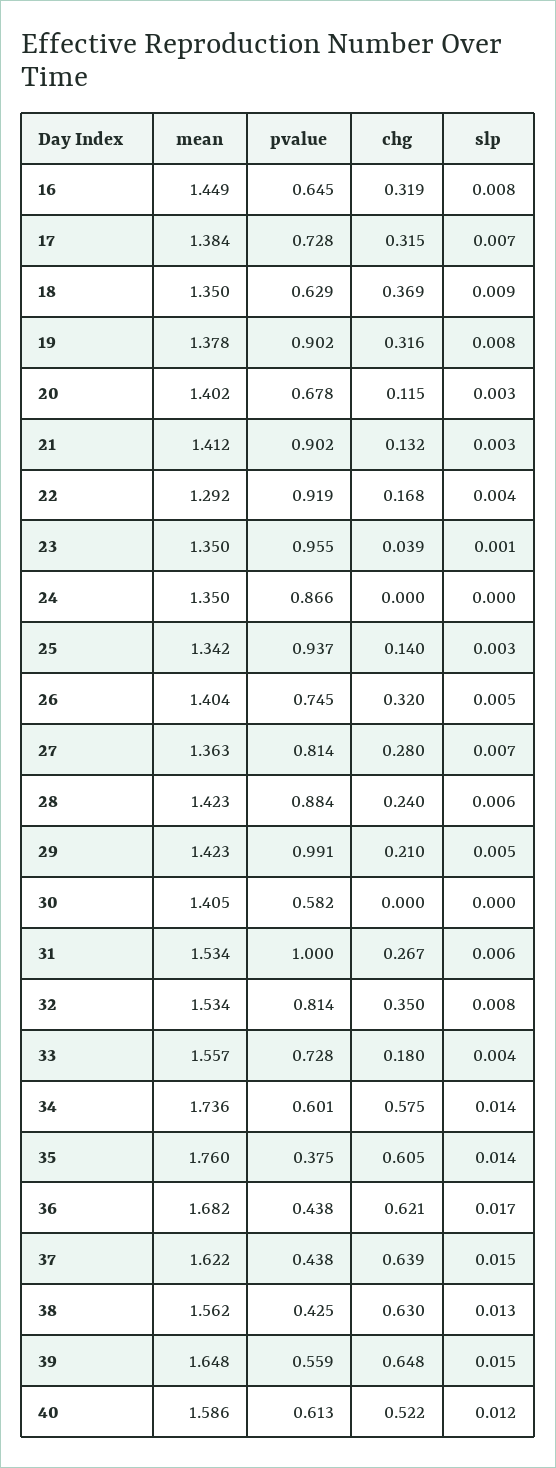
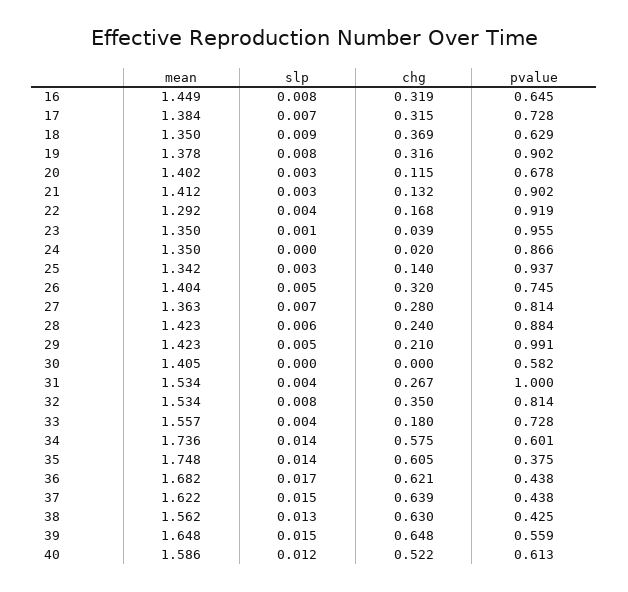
chg, 24: 0 -> 0.02
slp, 31: 0.006 -> 0.004
mean, 35: 1.76 -> 1.748

